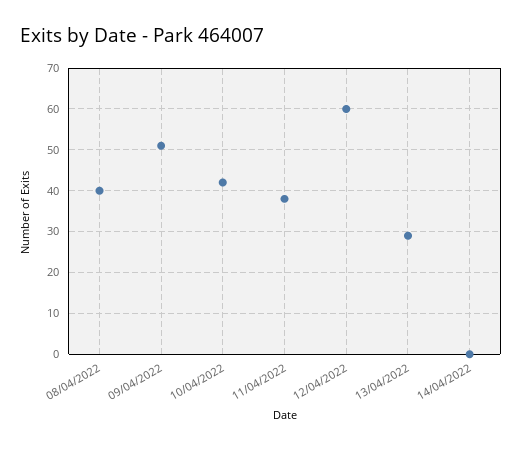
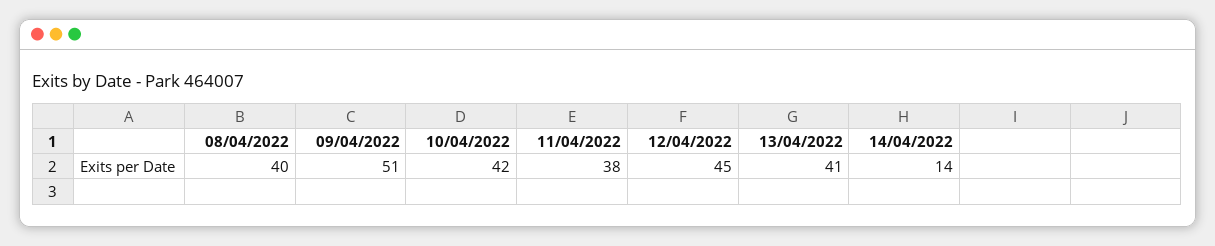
12/04/2022: 60 -> 45
13/04/2022: 30 -> 41
14/04/2022: 0 -> 14

